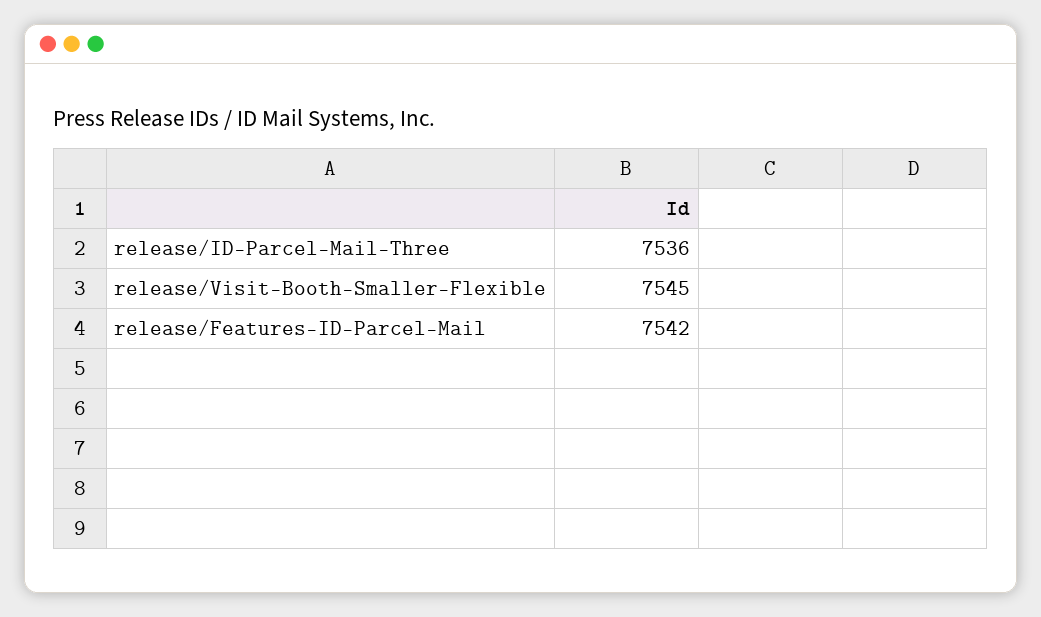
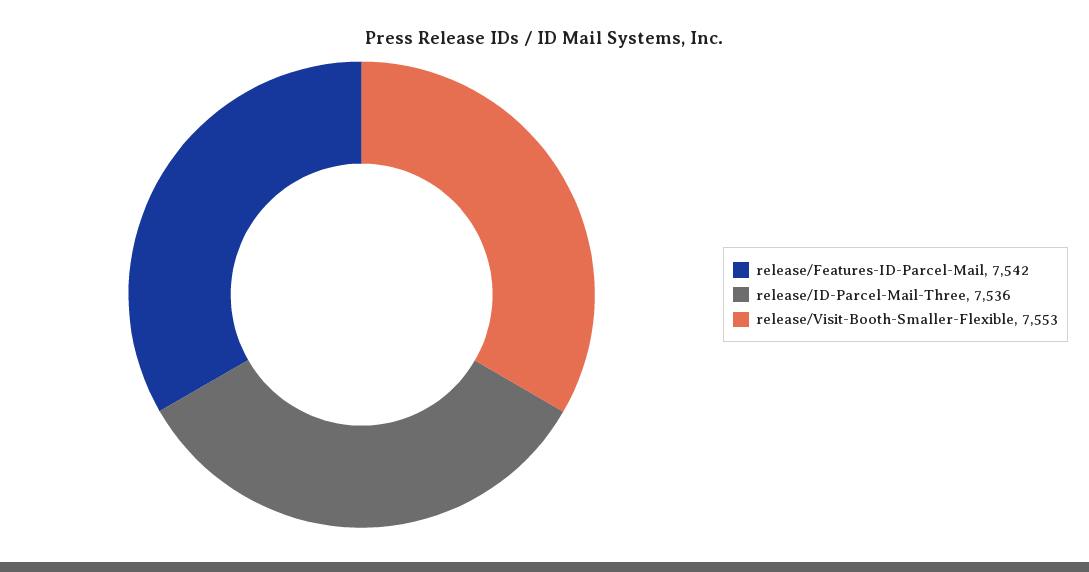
release/Visit-Booth-Smaller-Flexible: 7545 -> 7553

